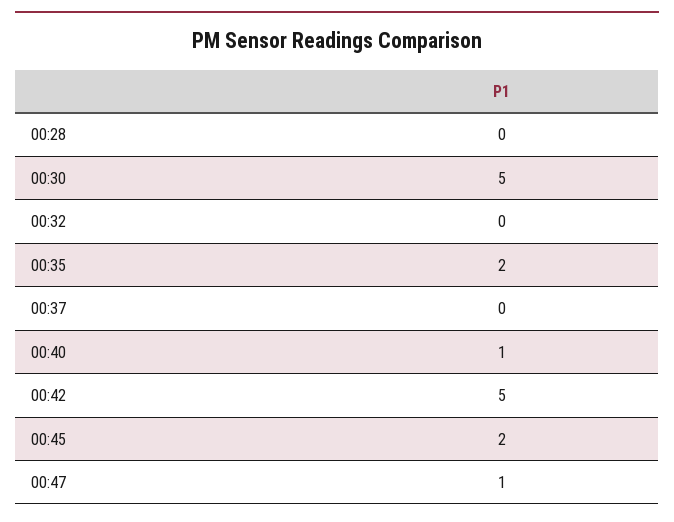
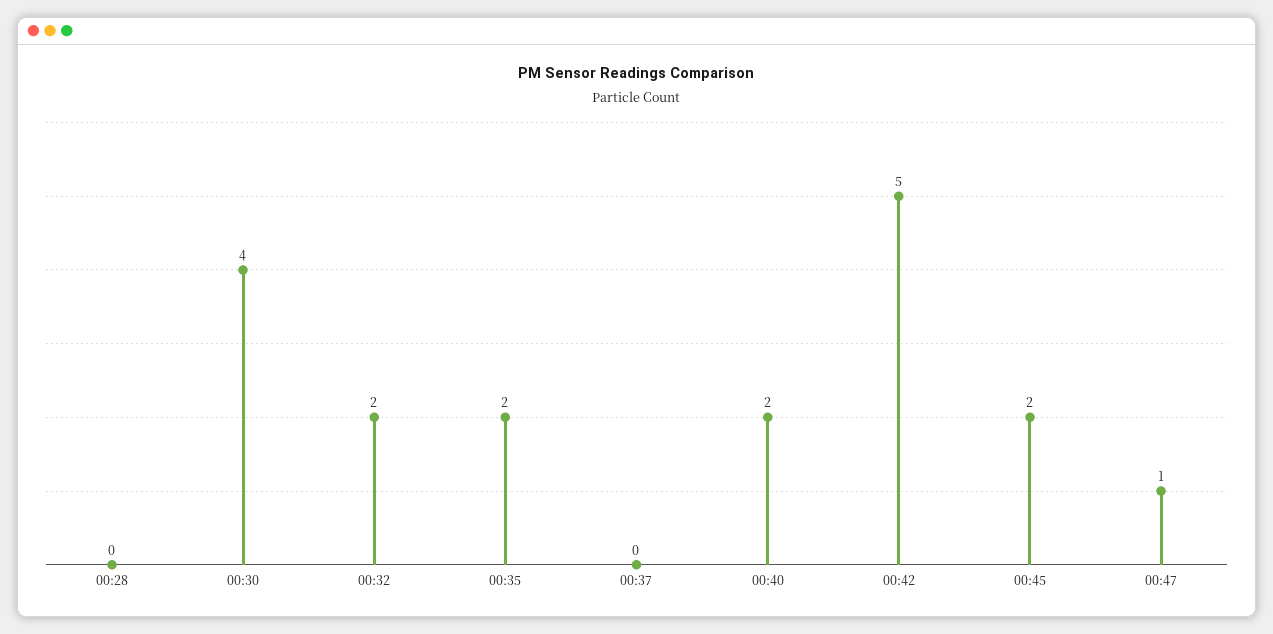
00:30: 5 -> 4
00:32: 0 -> 2
00:40: 1 -> 2

